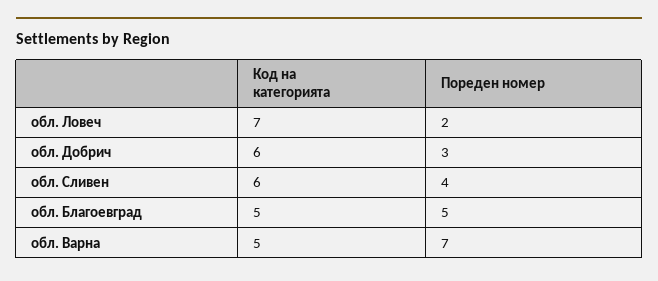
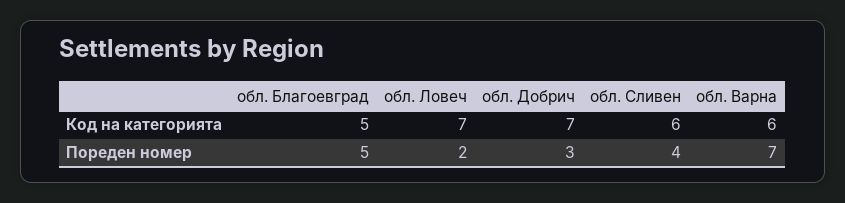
Код на категорията, обл. Добрич: 6 -> 7
Код на категорията, обл. Варна: 5 -> 6

